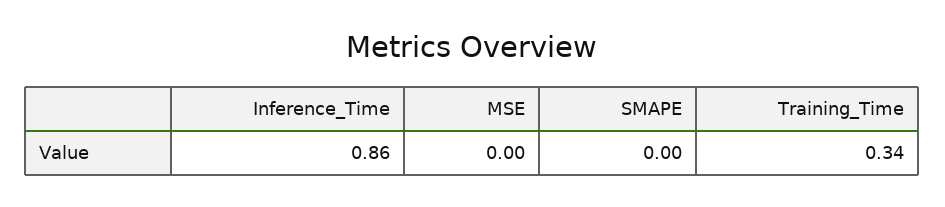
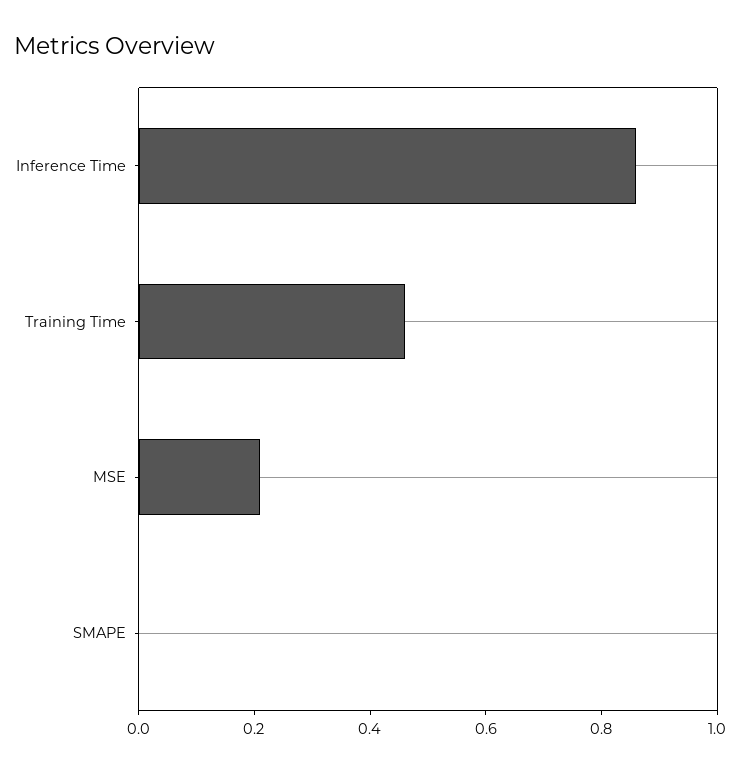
MSE: 0 -> 0.2
Training_Time: 0.34 -> 0.45

